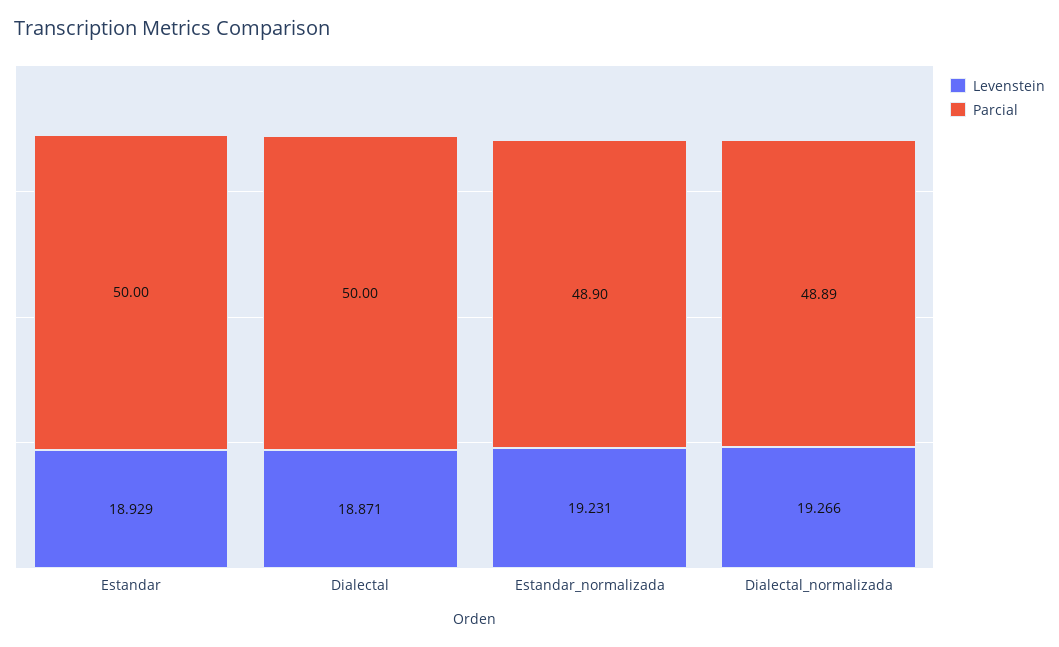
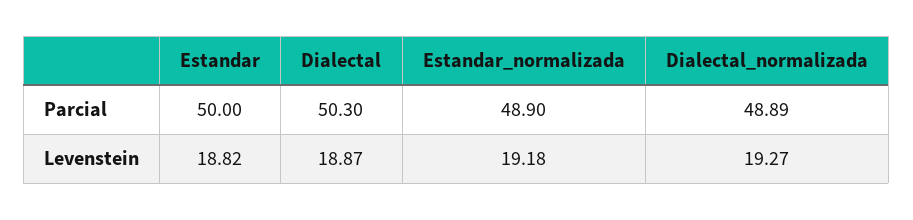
Levenstein, Estandar: 18.929 -> 18.82
Parcial, Dialectal: 50 -> 50.3
Levenstein, Estandar_normalizada: 19.231 -> 19.18

